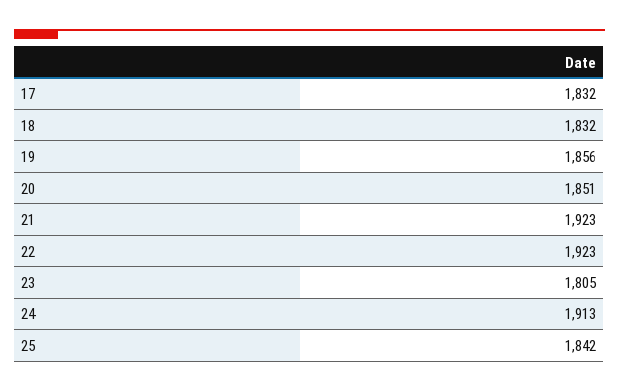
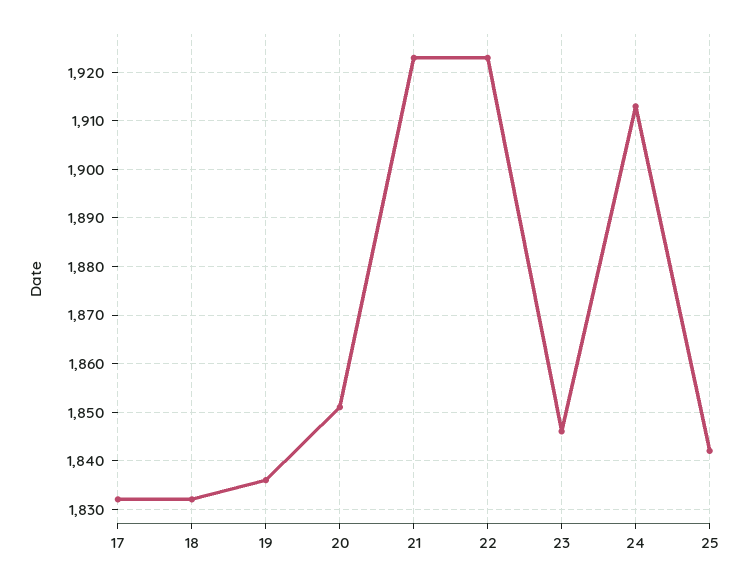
19: 1856 -> 1835
23: 1805 -> 1845

